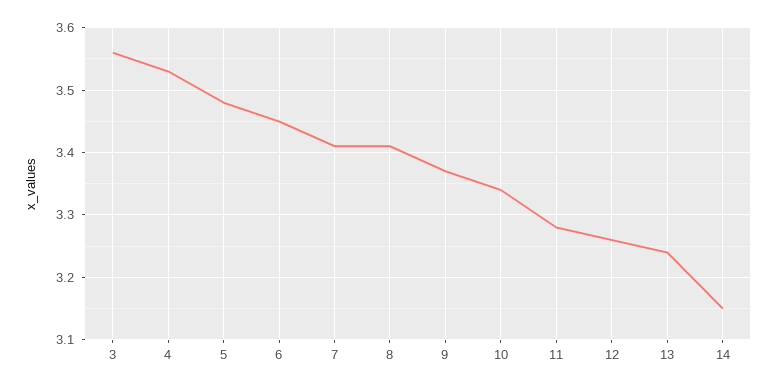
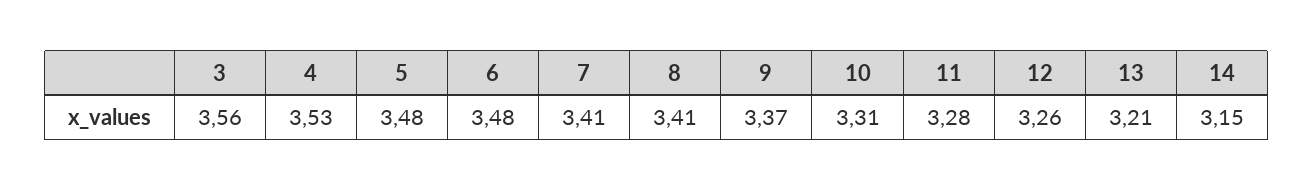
6: 3.45 -> 3.48
10: 3.34 -> 3.31
13: 3.24 -> 3.21

